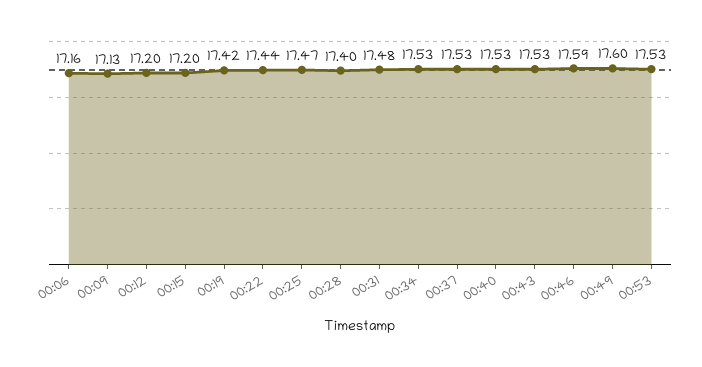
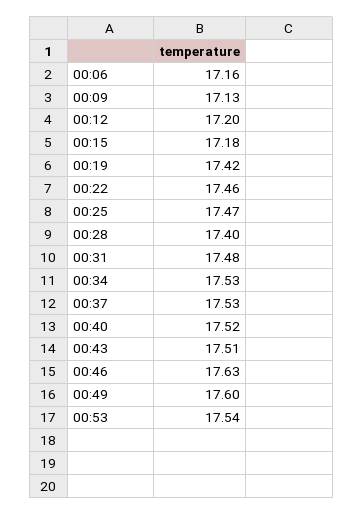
00:15: 17.2 -> 17.18
00:22: 17.44 -> 17.46
00:40: 17.53 -> 17.52
00:43: 17.53 -> 17.51
00:46: 17.59 -> 17.63
00:53: 17.53 -> 17.54

